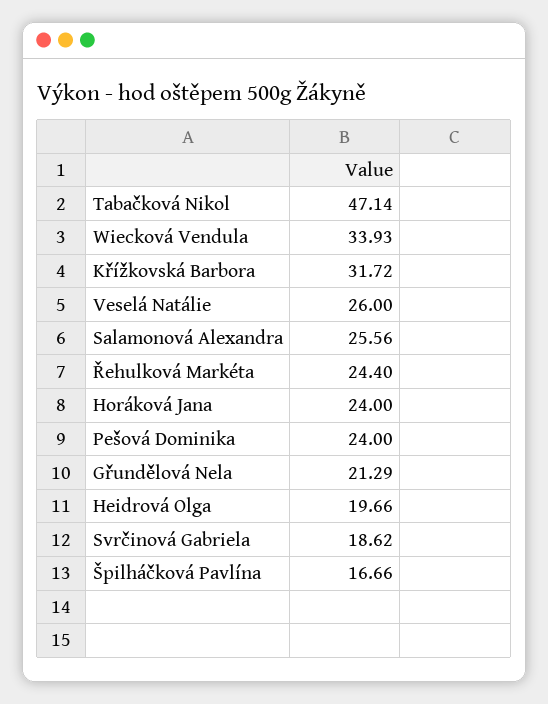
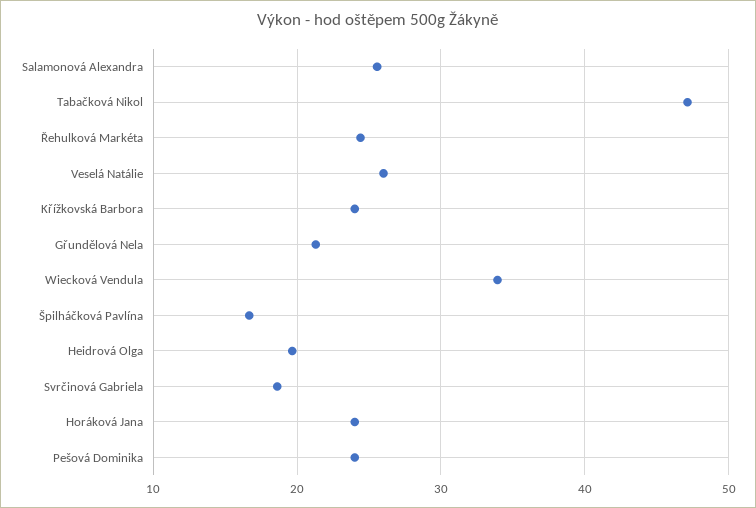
Křížkovská Barbora: 31.72 -> 24

